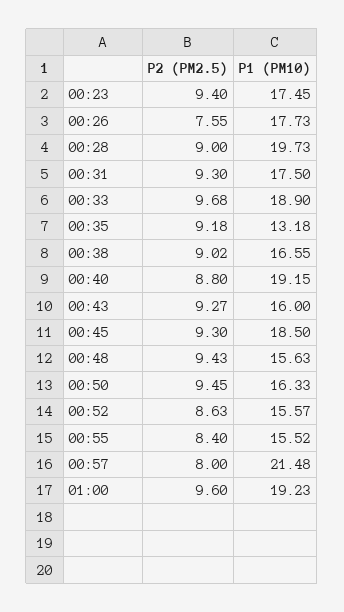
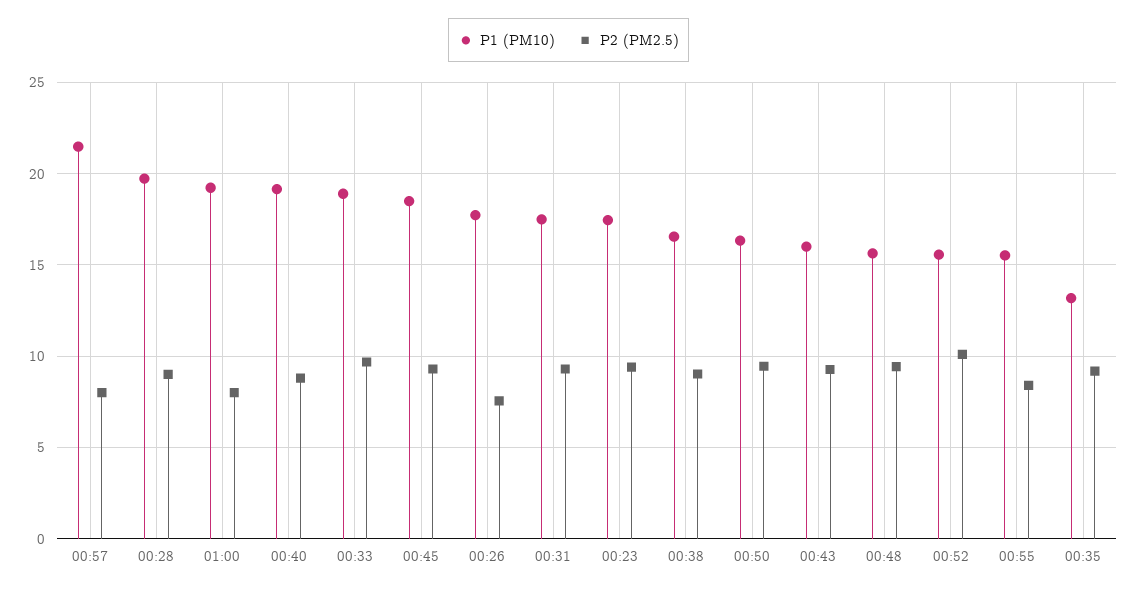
P2 (PM2.5), 00:52: 8.63 -> 10
P2 (PM2.5), 01:00: 9.6 -> 8

